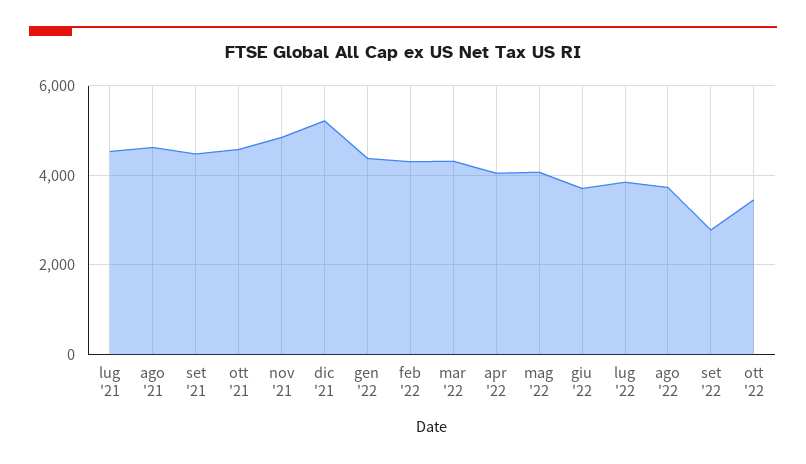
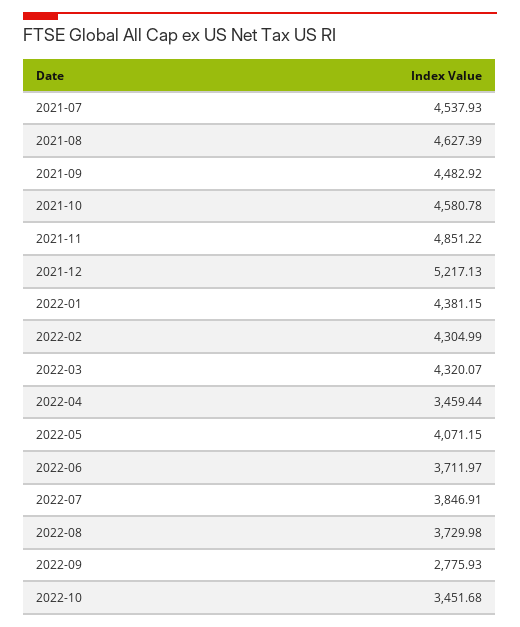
apr '22: 4000 -> 3459.44

